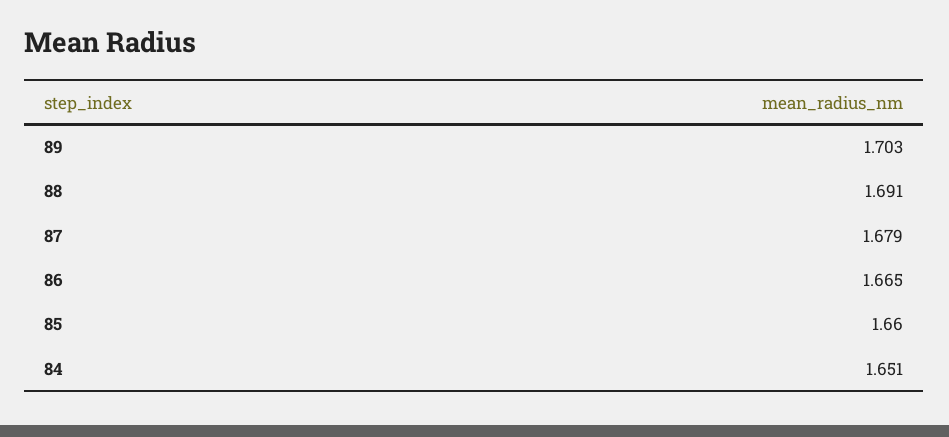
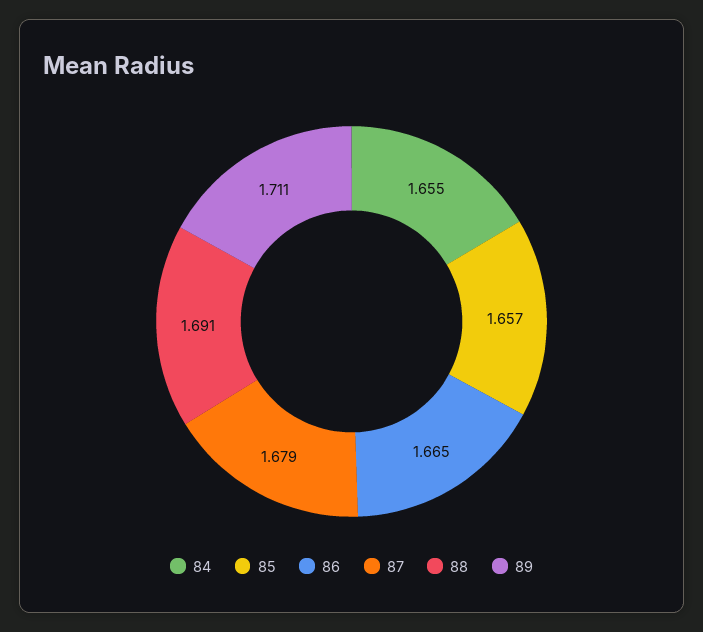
89: 1.703 -> 1.711
85: 1.66 -> 1.657
84: 1.651 -> 1.655

